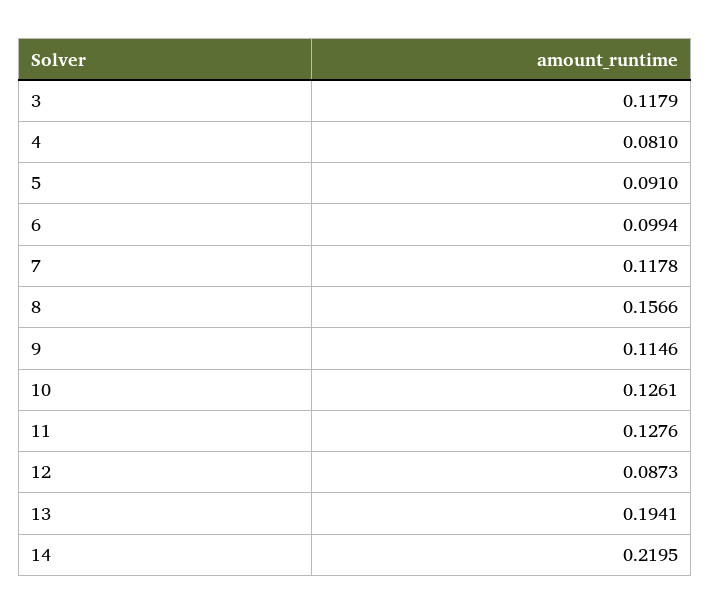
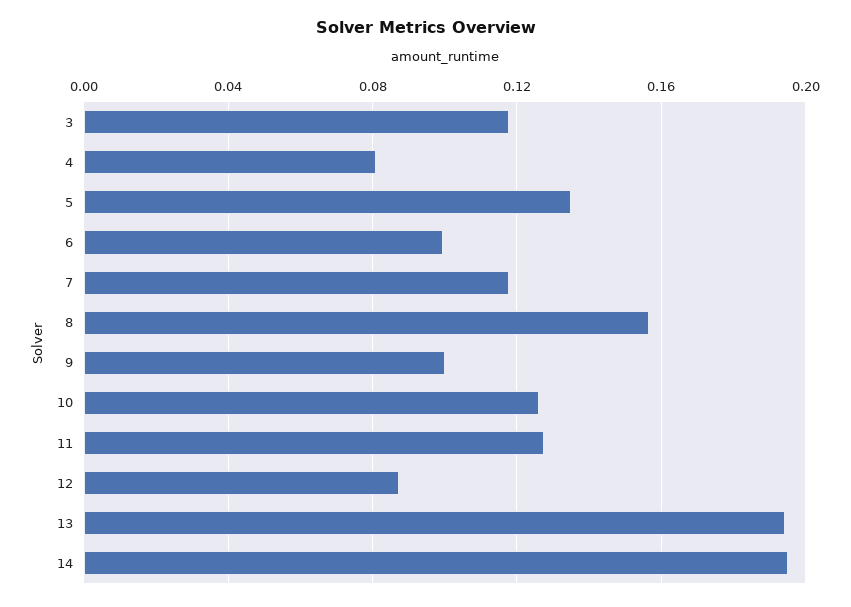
5: 0.091 -> 0.135
9: 0.1146 -> 0.1
14: 0.2195 -> 0.195

